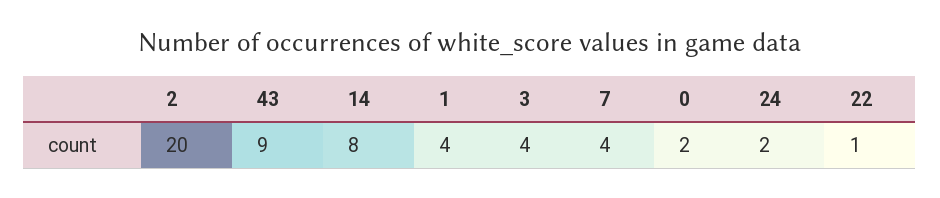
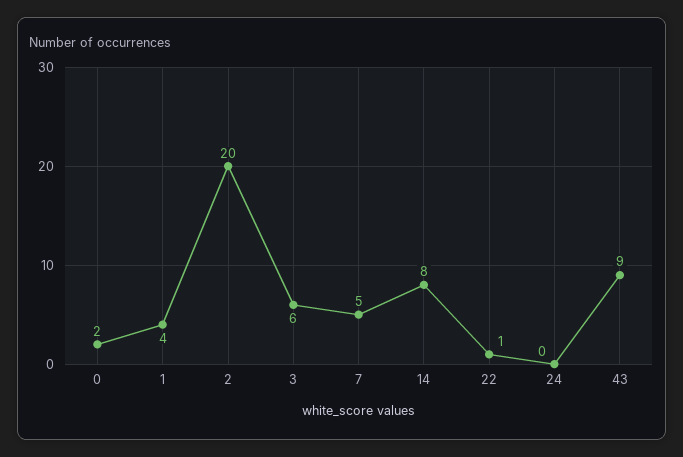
3: 4 -> 6
7: 4 -> 5
24: 2 -> 0

